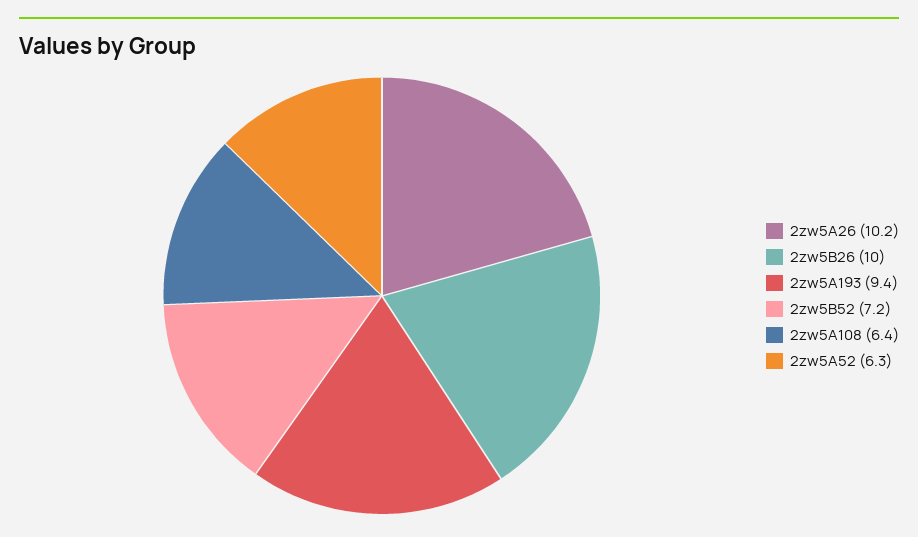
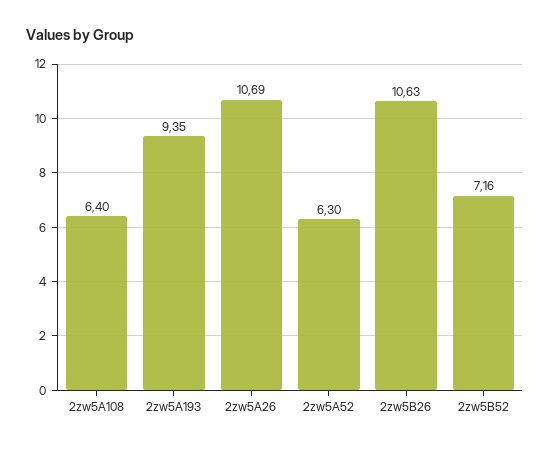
2zw5A26: 10.2 -> 10.69
2zw5B26: 10 -> 10.63

